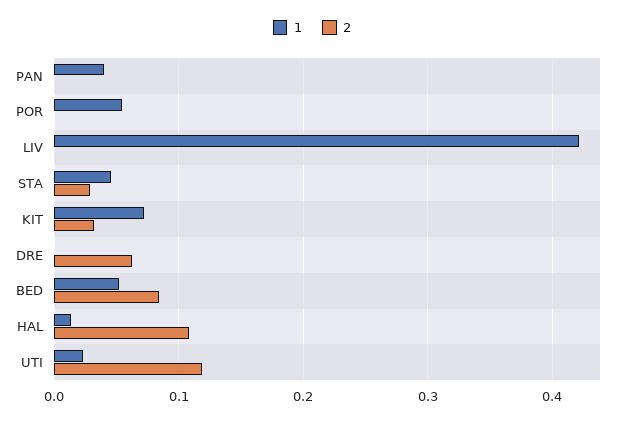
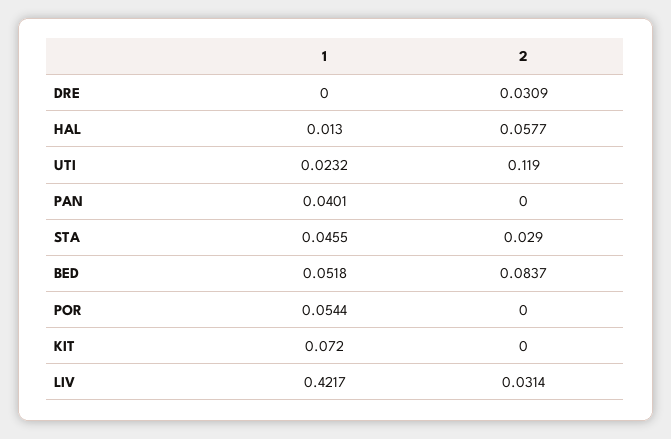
2, LIV: 0 -> 0.0314
2, KIT: 0.03 -> 0
2, DRE: 0.06 -> 0.0309
2, HAL: 0.11 -> 0.0577

